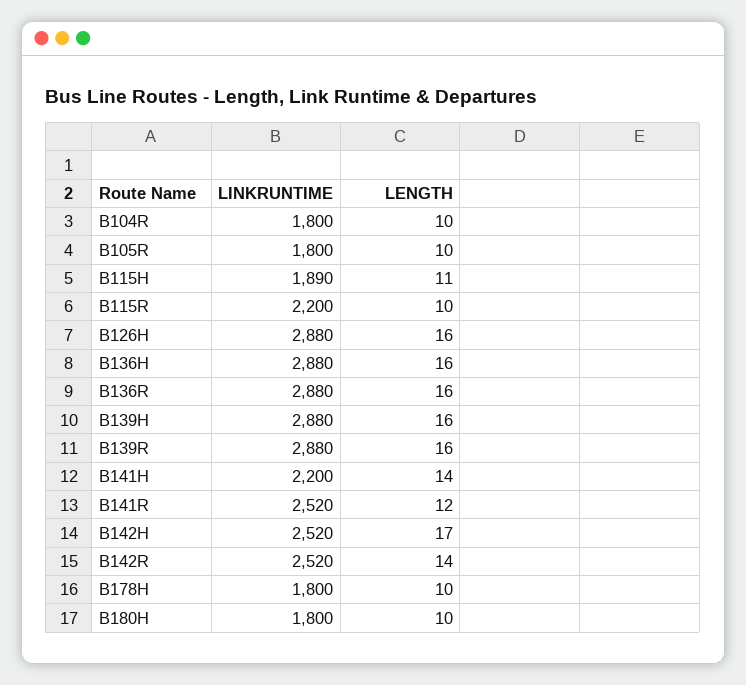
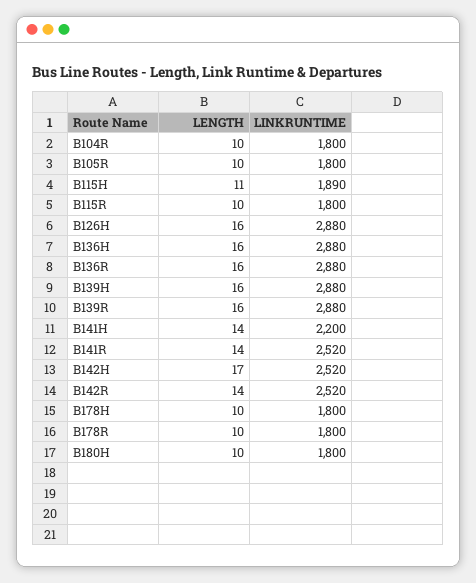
LINKRUNTIME, B115R: 2200 -> 1800
LENGTH, B141R: 12 -> 14
LENGTH, B178R: none -> 10
LINKRUNTIME, B178R: none -> 1800

